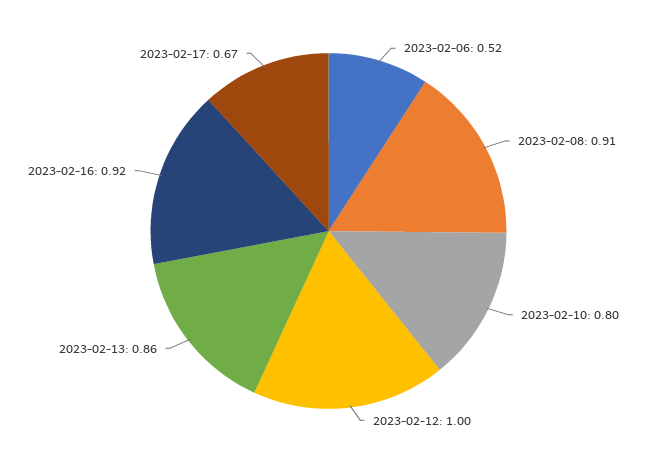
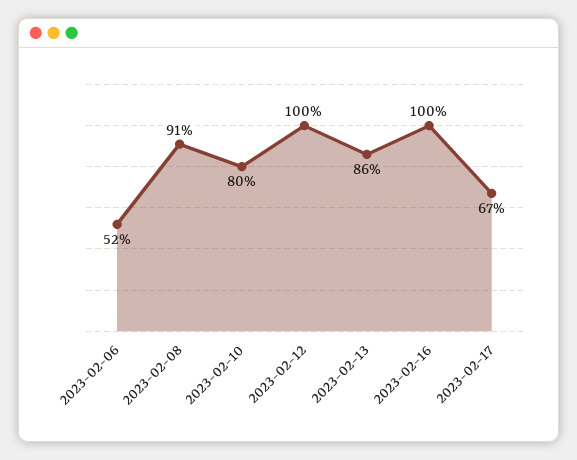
2023-02-16: 0.92 -> 1

